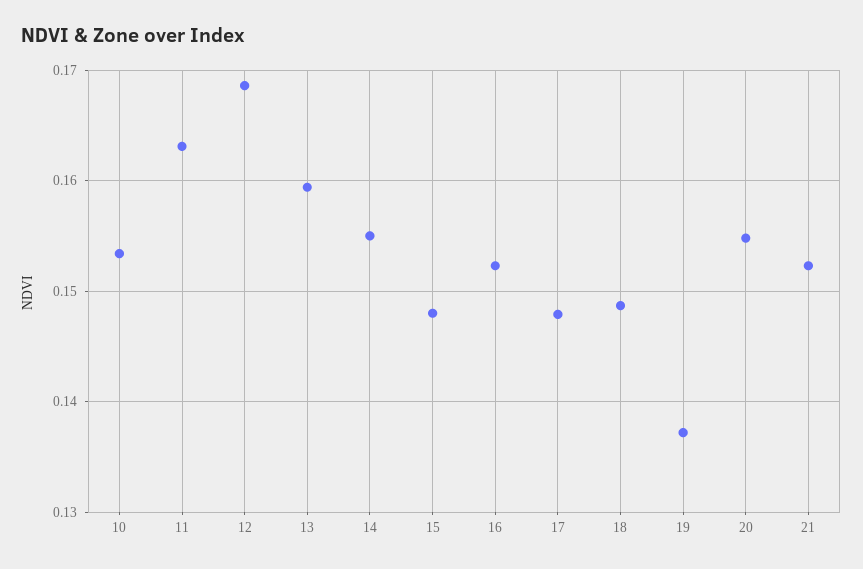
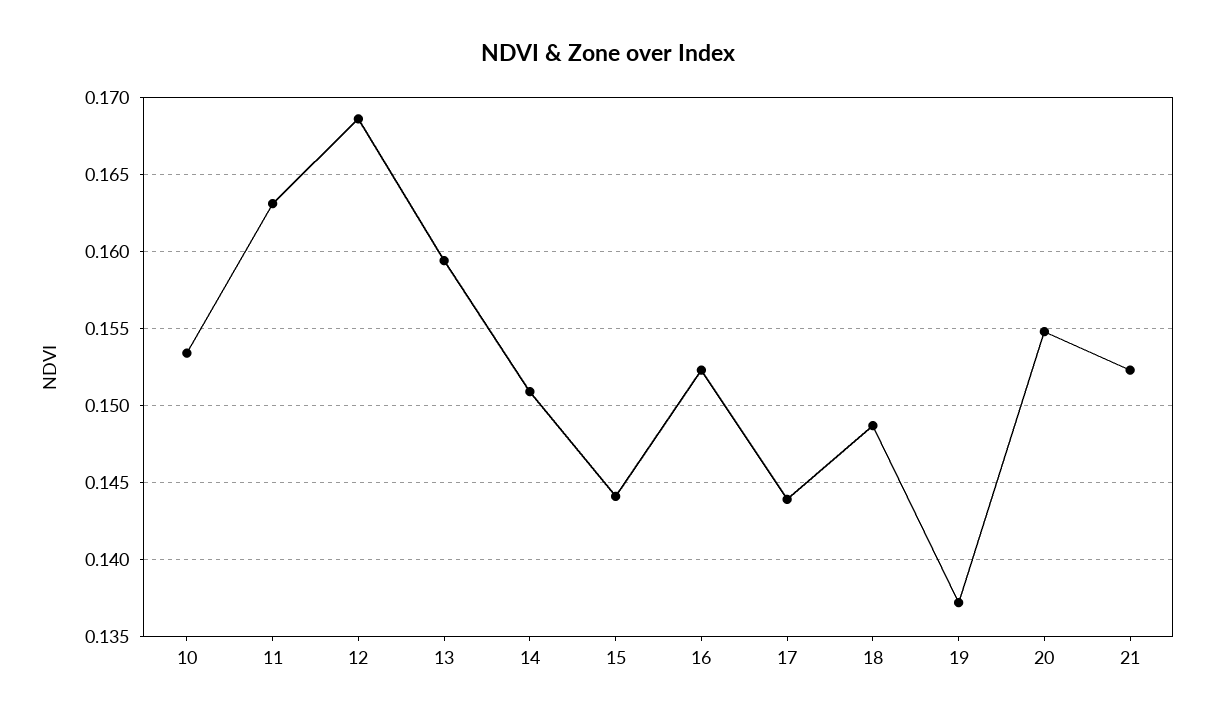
14: 0.155 -> 0.151
15: 0.148 -> 0.144
17: 0.148 -> 0.144

